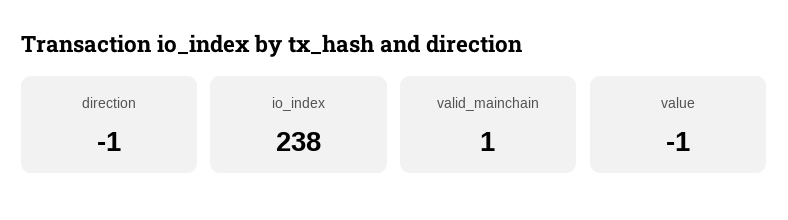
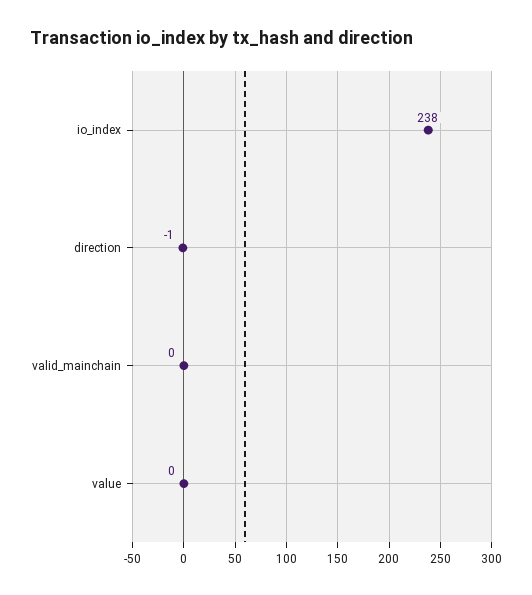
valid_mainchain: 1 -> 0
value: -1 -> 0

